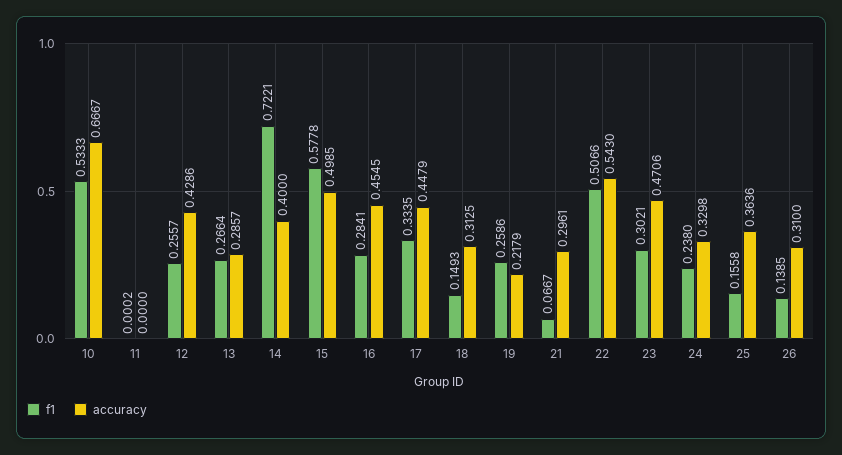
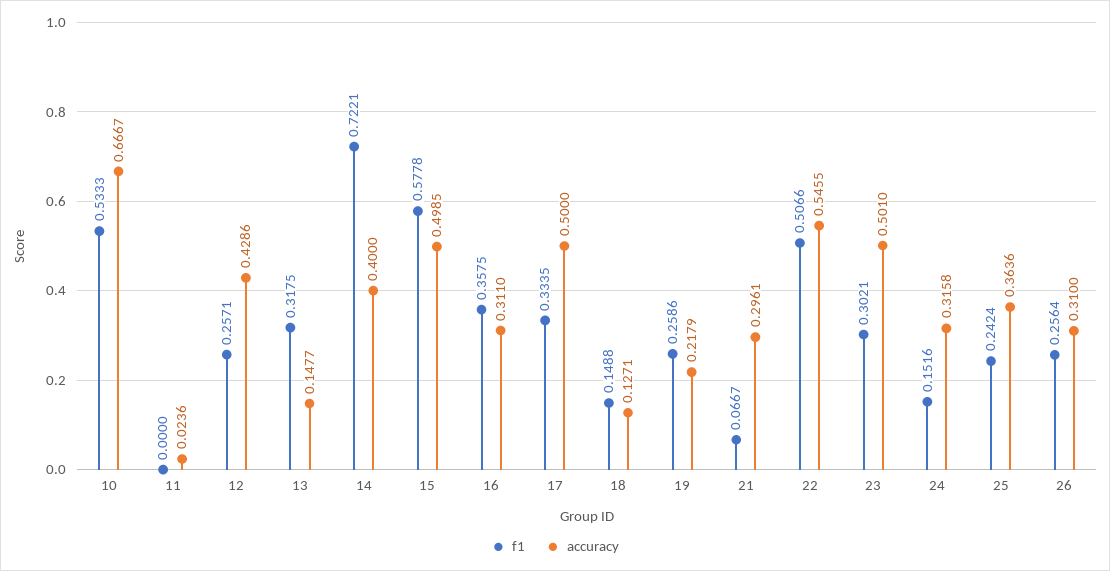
f1, 11: 0.0002 -> 0
accuracy, 11: 0 -> 0.0236
f1, 12: 0.2557 -> 0.2571
f1, 13: 0.2664 -> 0.3175
accuracy, 13: 0.2857 -> 0.1477
f1, 16: 0.2841 -> 0.3575
accuracy, 16: 0.4545 -> 0.311
accuracy, 17: 0.4479 -> 0.5
f1, 18: 0.1493 -> 0.1488
accuracy, 18: 0.3125 -> 0.1271
accuracy, 22: 0.543 -> 0.5455
accuracy, 23: 0.4706 -> 0.501
f1, 24: 0.238 -> 0.1516
accuracy, 24: 0.3298 -> 0.3158
f1, 25: 0.1558 -> 0.2424
f1, 26: 0.1385 -> 0.2564

